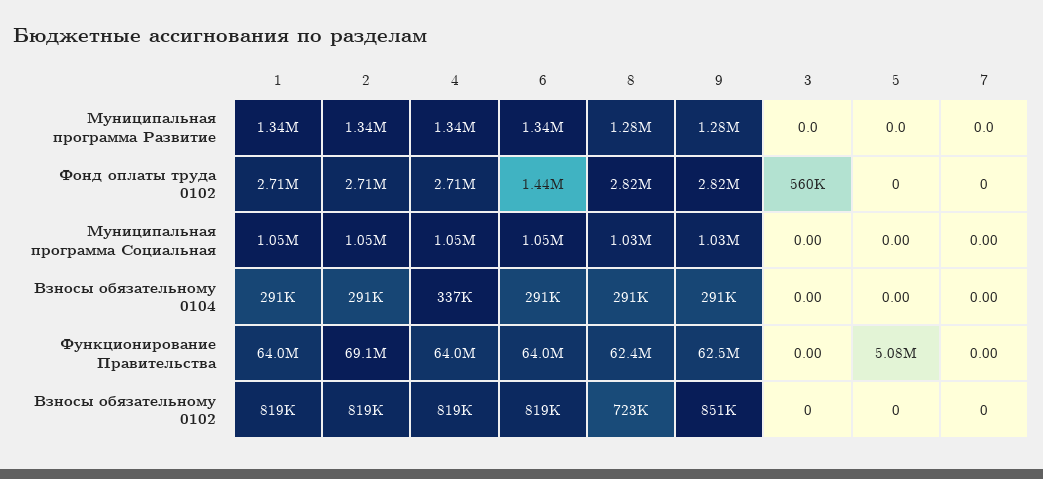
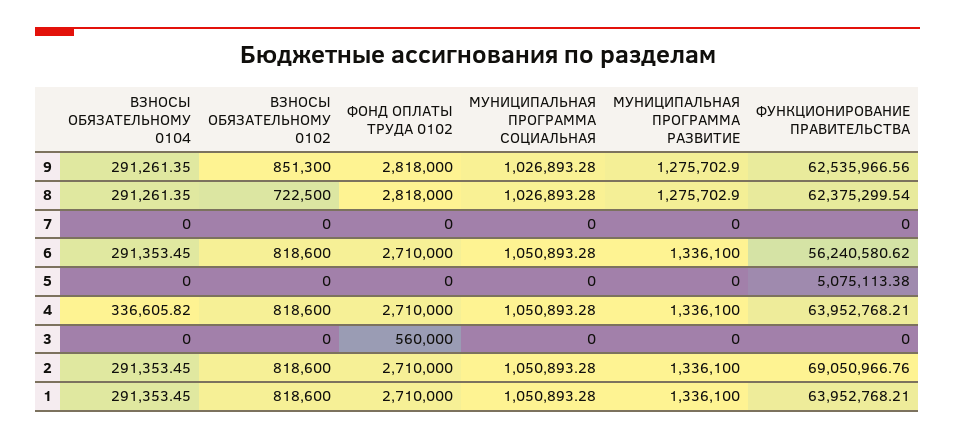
6, Фонд оплаты труда 0102: 1440000 -> 2710000
6, Функционирование Правительства: 64000000 -> 56240580.62

